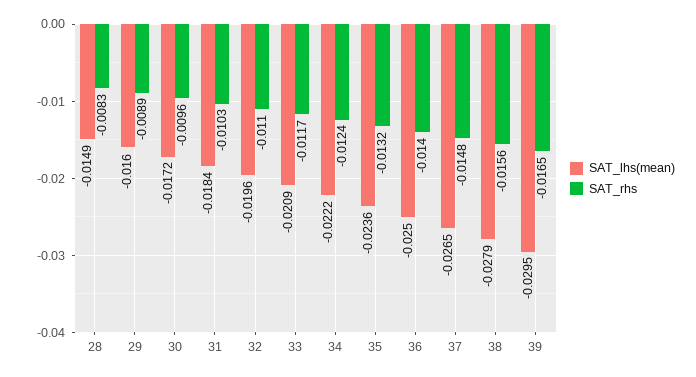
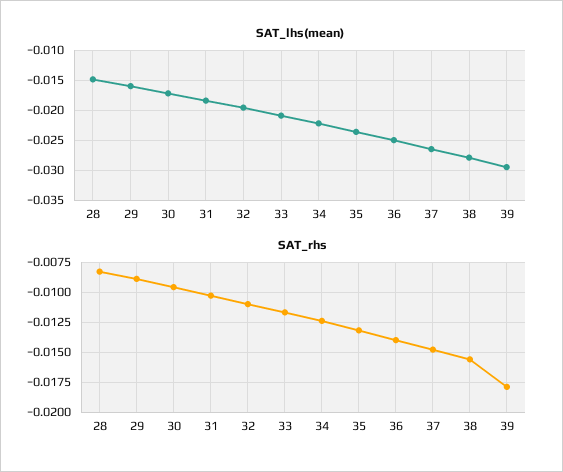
SAT_rhs, 39: -0.0165 -> -0.018

